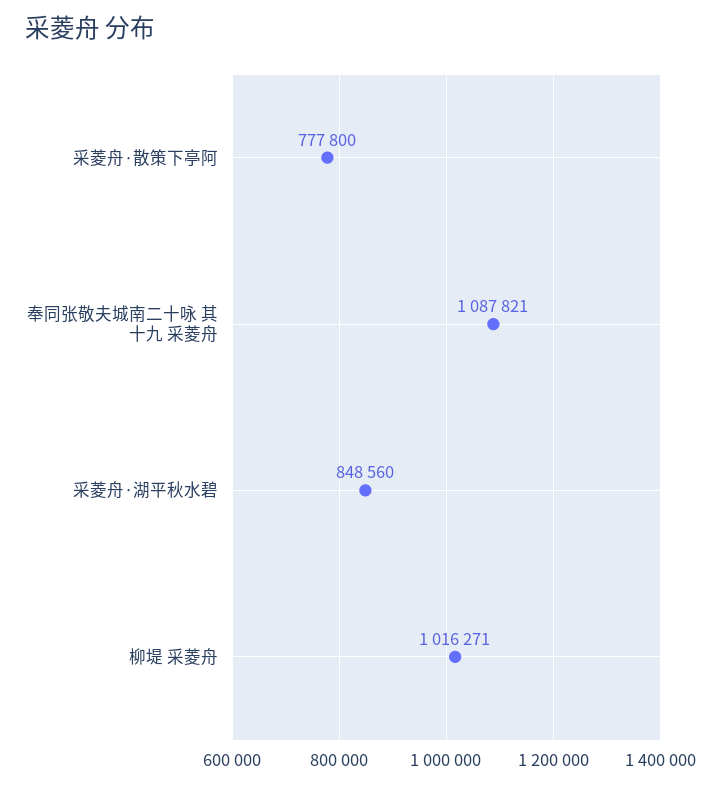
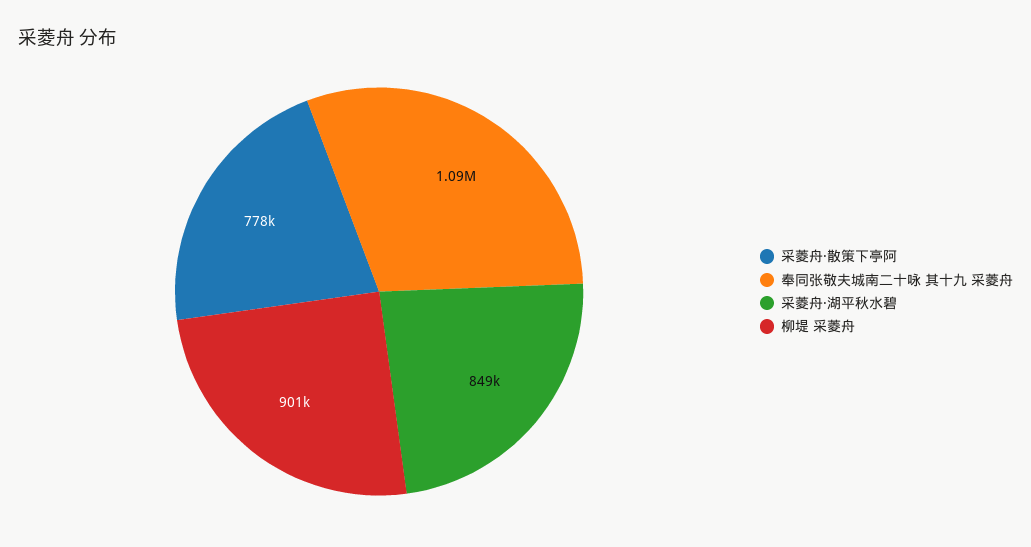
柳堤 采菱舟: 1016271 -> 901000

